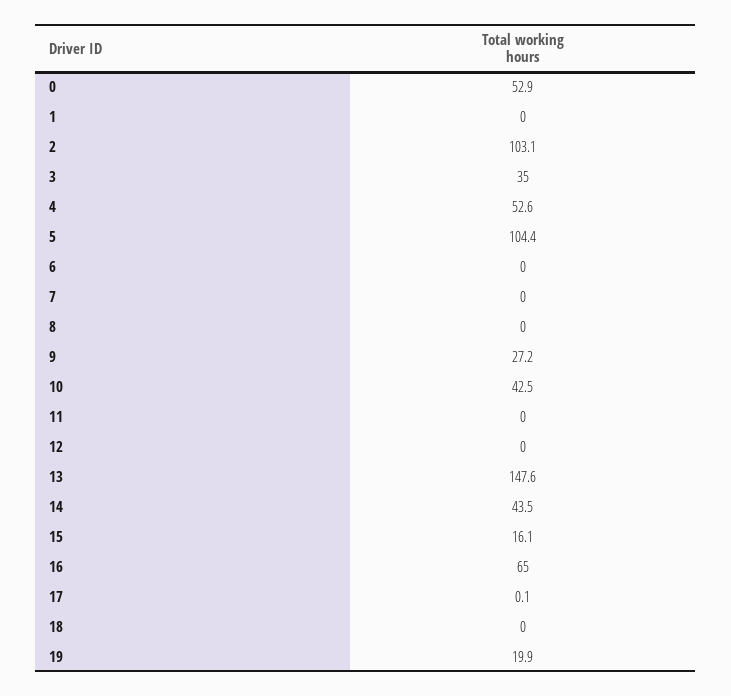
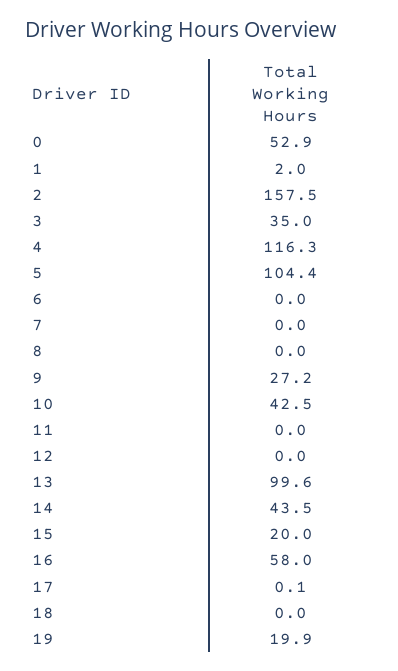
1: 0 -> 2
2: 103.1 -> 157.5
4: 52.6 -> 116.3
13: 147.6 -> 99.6
15: 16.1 -> 20
16: 65 -> 58

